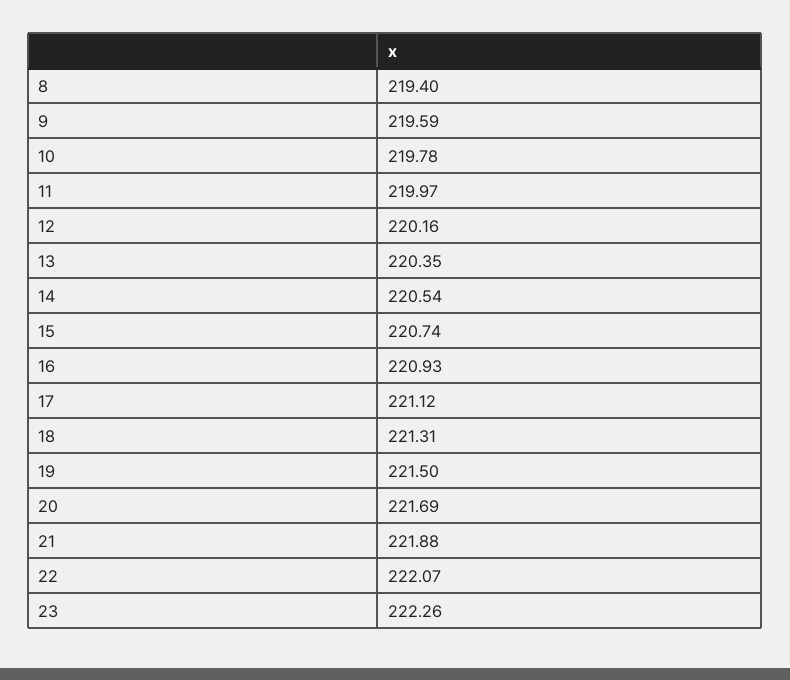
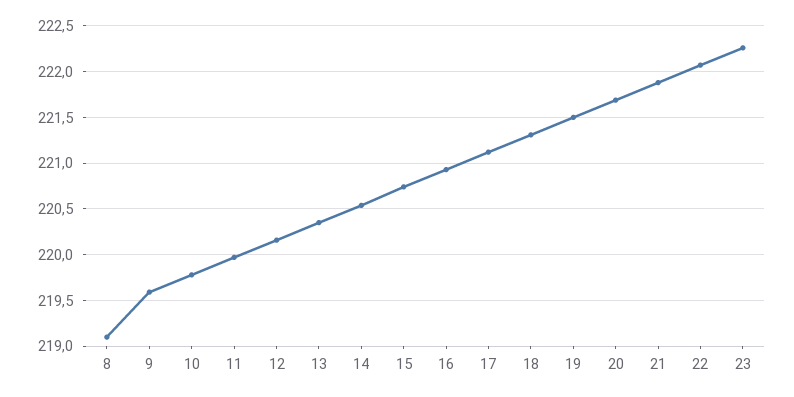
8: 219.4 -> 219.1

